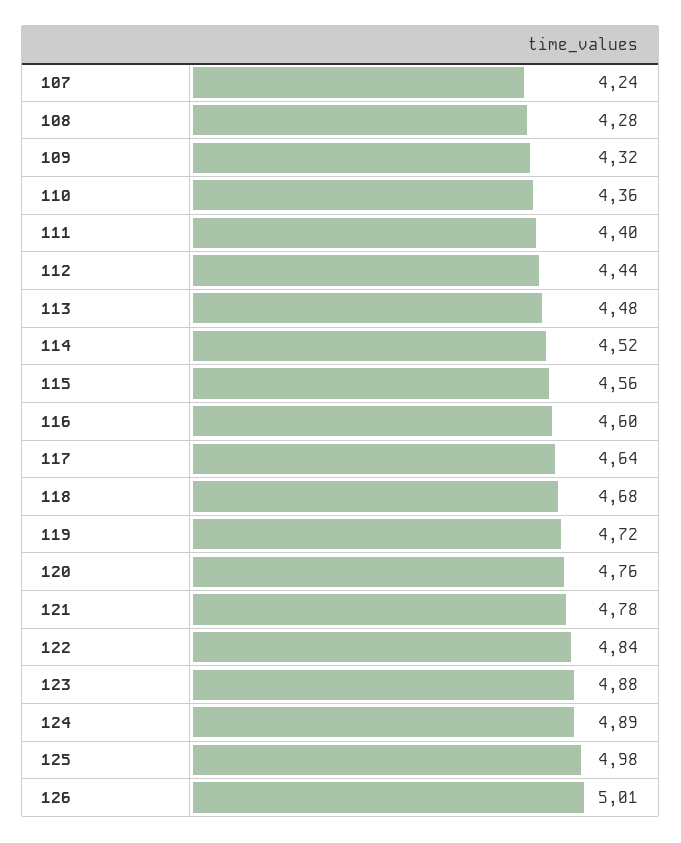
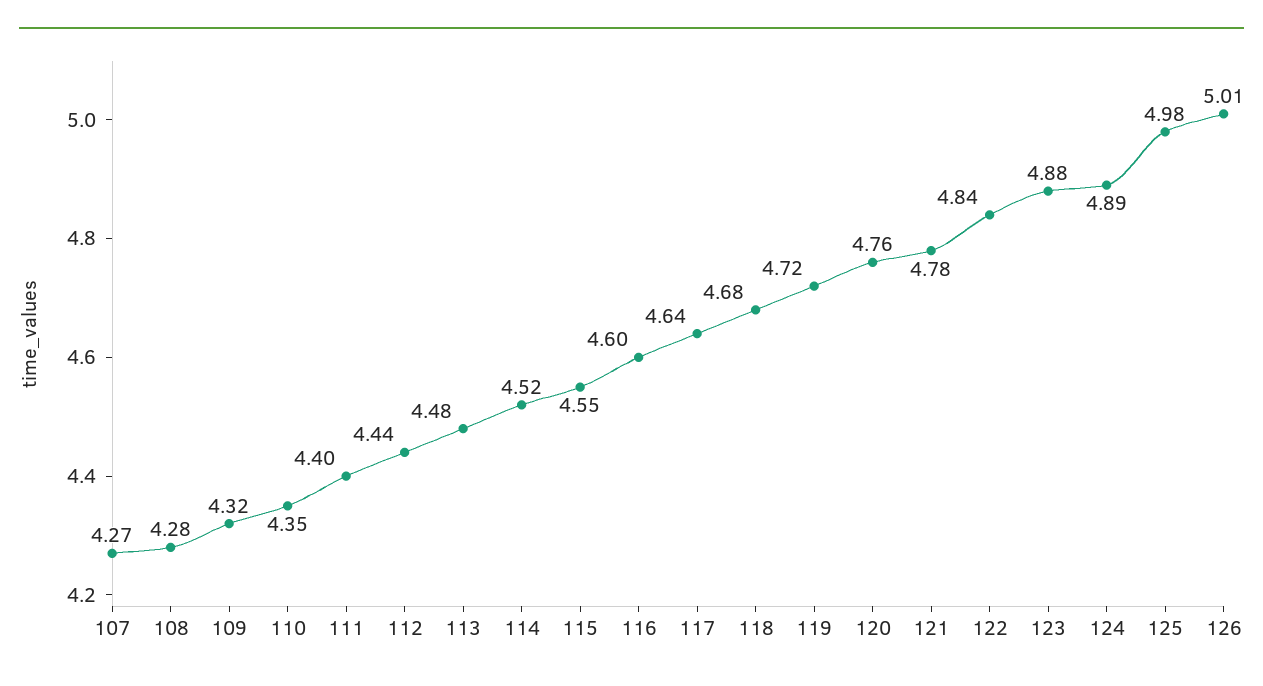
107: 4.24 -> 4.27
110: 4.36 -> 4.35
115: 4.56 -> 4.55

